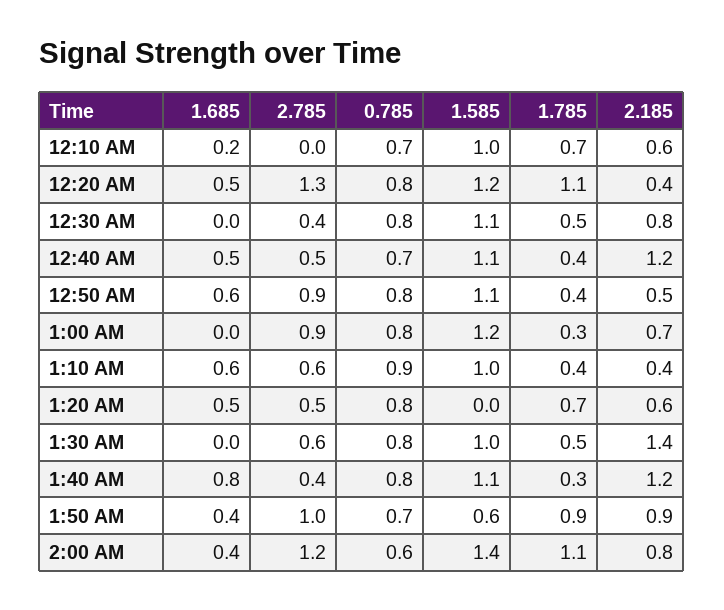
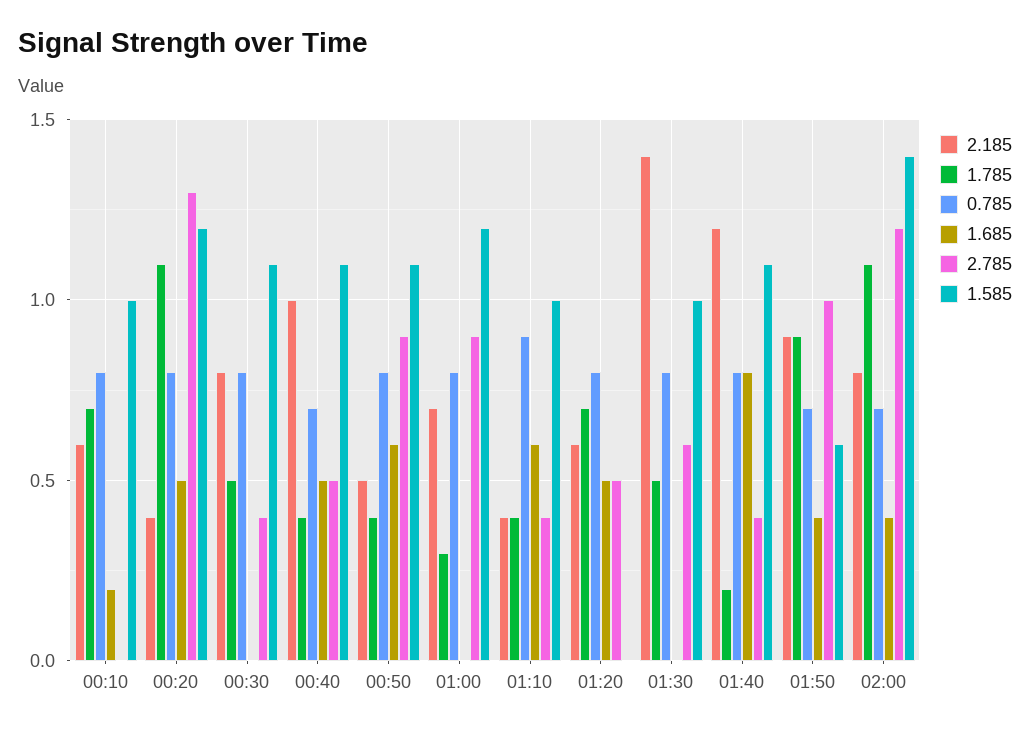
0.785, 12:10 AM: 0.7 -> 0.8
2.185, 12:40 AM: 1.2 -> 1
2.785, 1:10 AM: 0.6 -> 0.4
1.785, 1:40 AM: 0.3 -> 0.2
0.785, 2:00 AM: 0.6 -> 0.7

